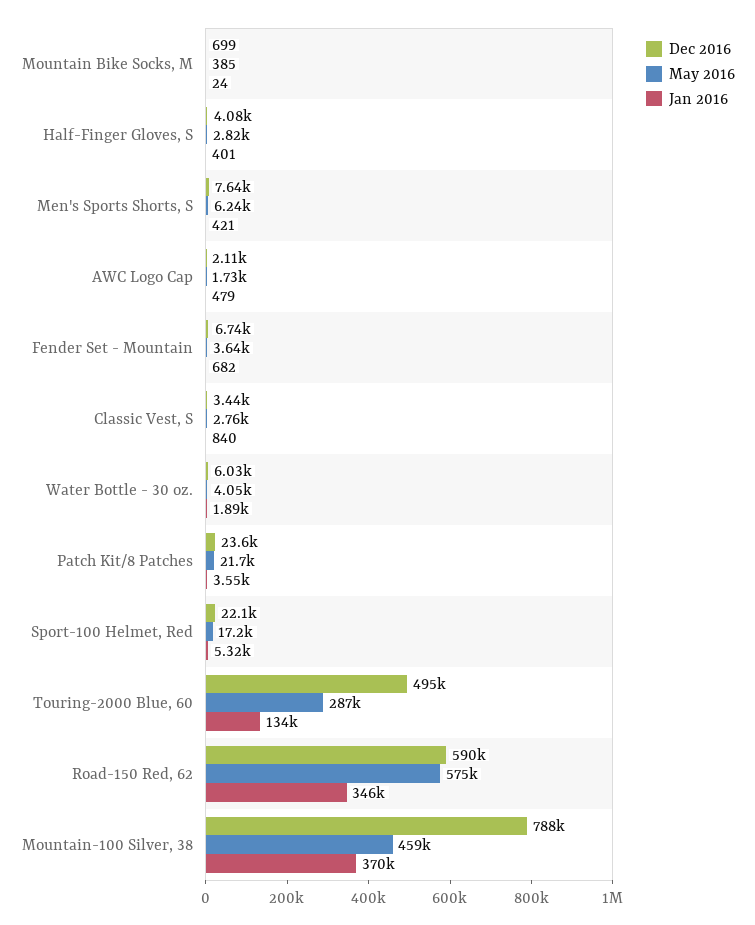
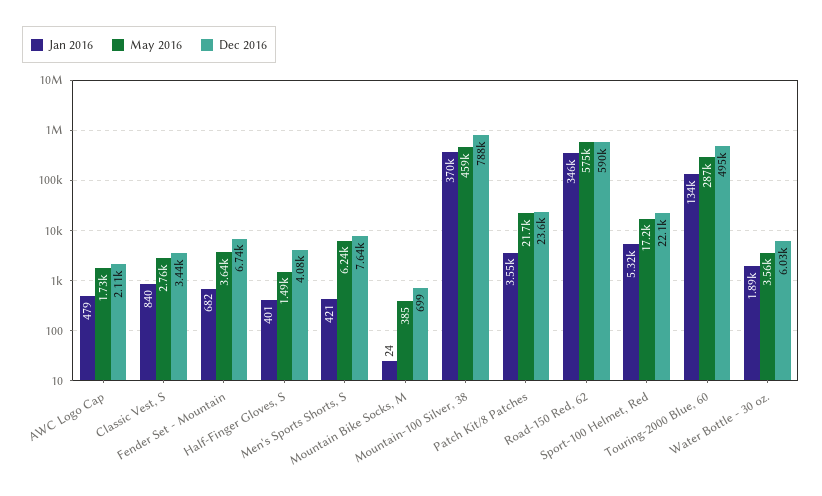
May 2016, Half-Finger Gloves, S: 2820 -> 1490
May 2016, Water Bottle - 30 oz.: 4050 -> 3560

